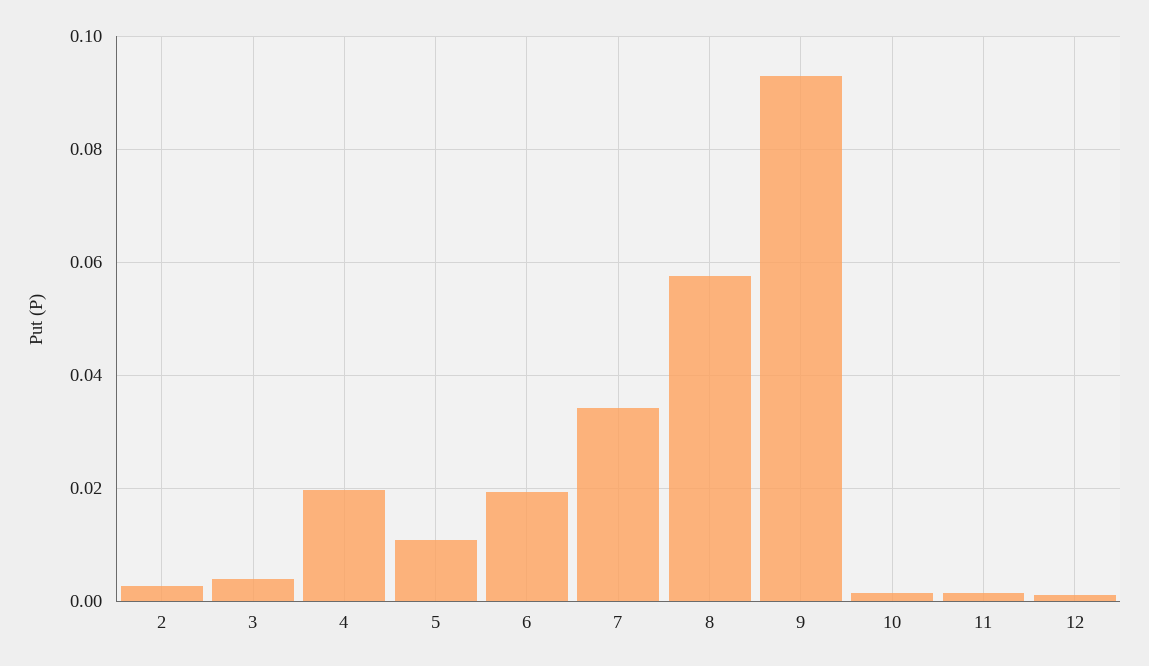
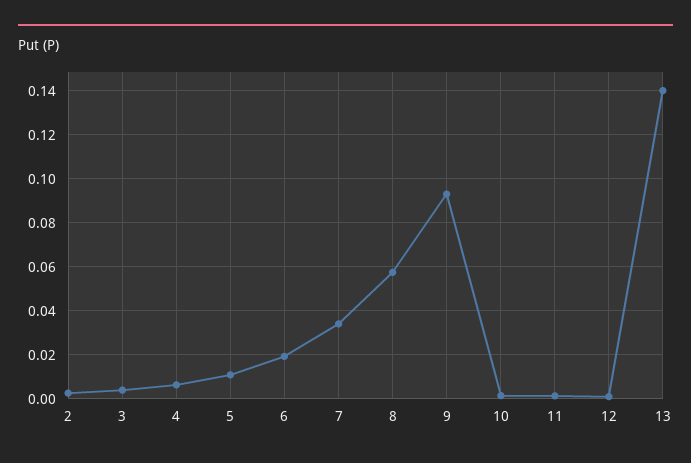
4: 0.02 -> 0.005
13: none -> 0.14

